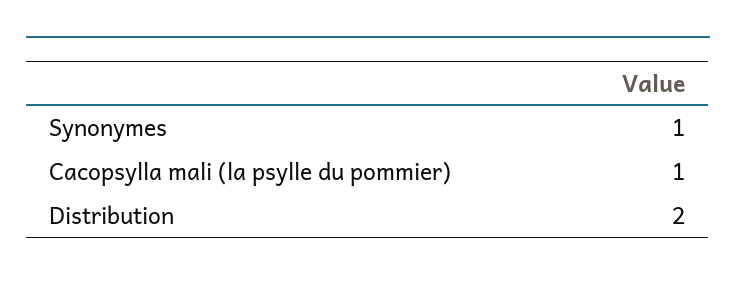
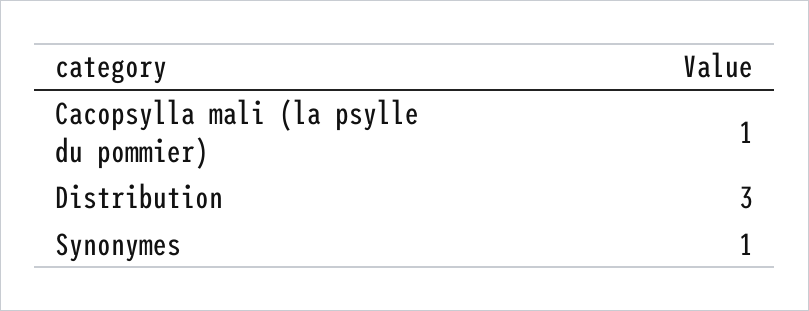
Distribution: 2 -> 3

